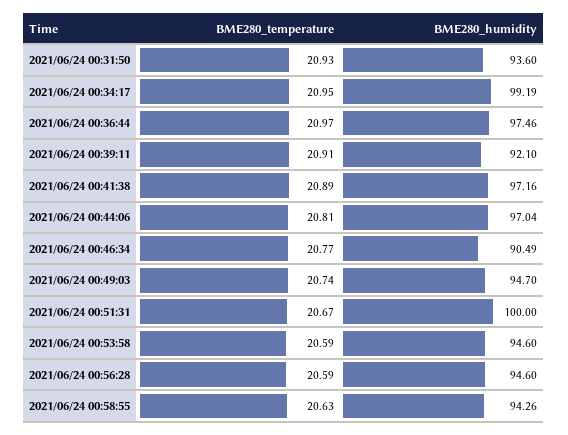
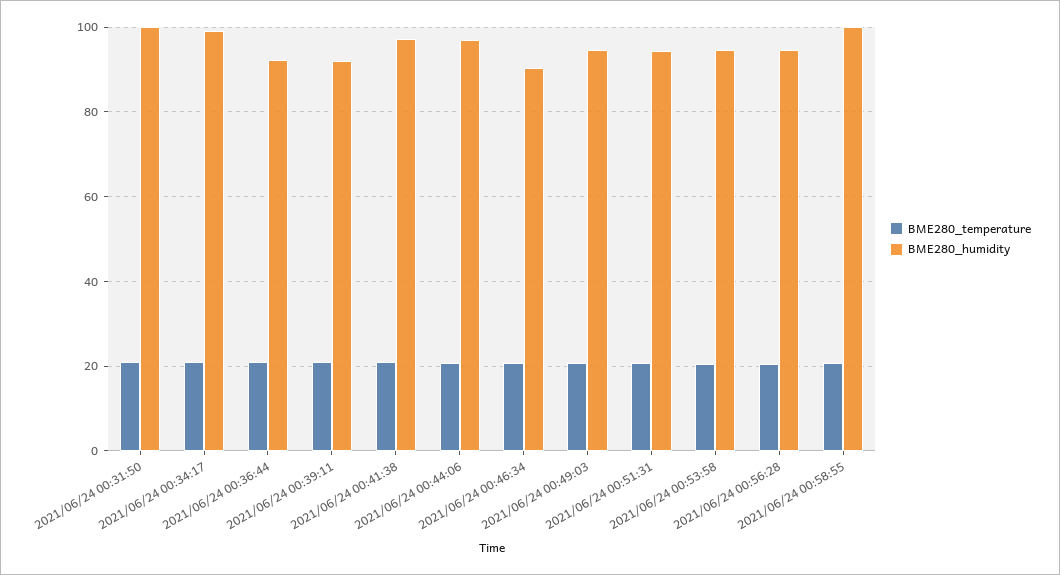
BME280_humidity, 2021/06/24 00:31:50: 93.6 -> 100
BME280_humidity, 2021/06/24 00:36:44: 97.46 -> 92
BME280_humidity, 2021/06/24 00:51:31: 100 -> 94
BME280_humidity, 2021/06/24 00:58:55: 94.26 -> 100

